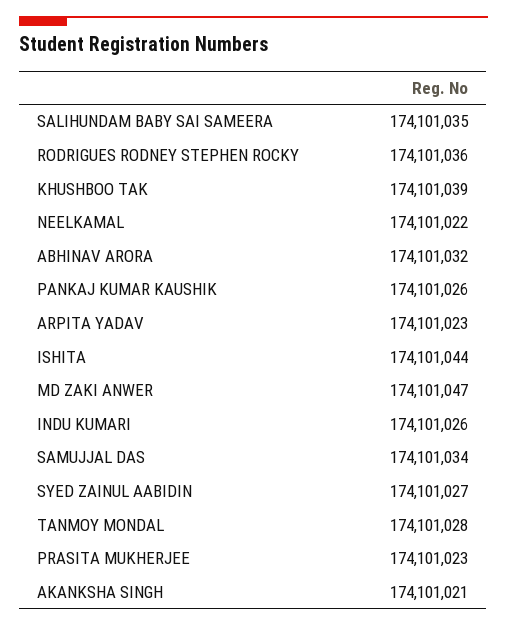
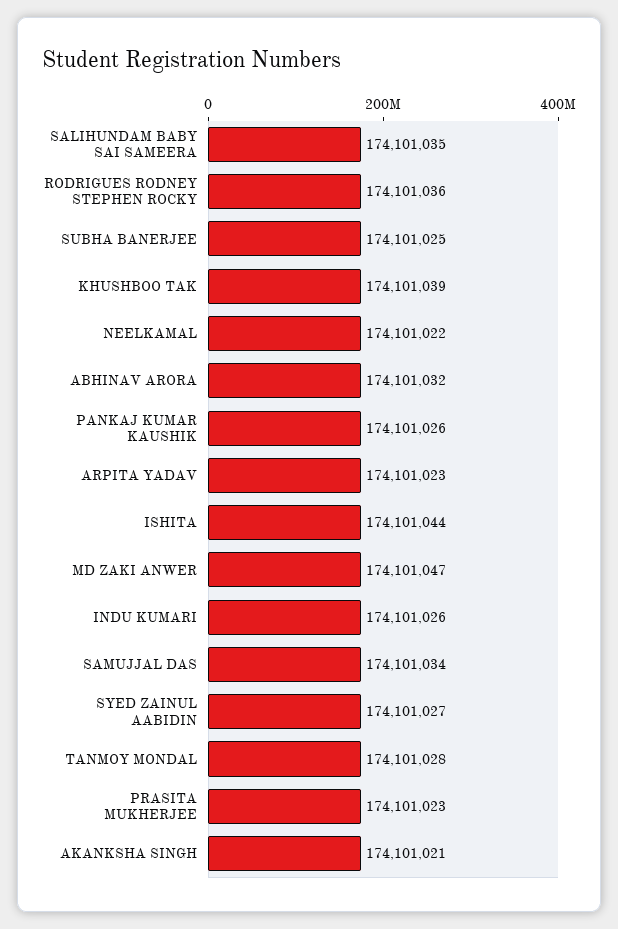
SUBHA BANERJEE: none -> 174101025

